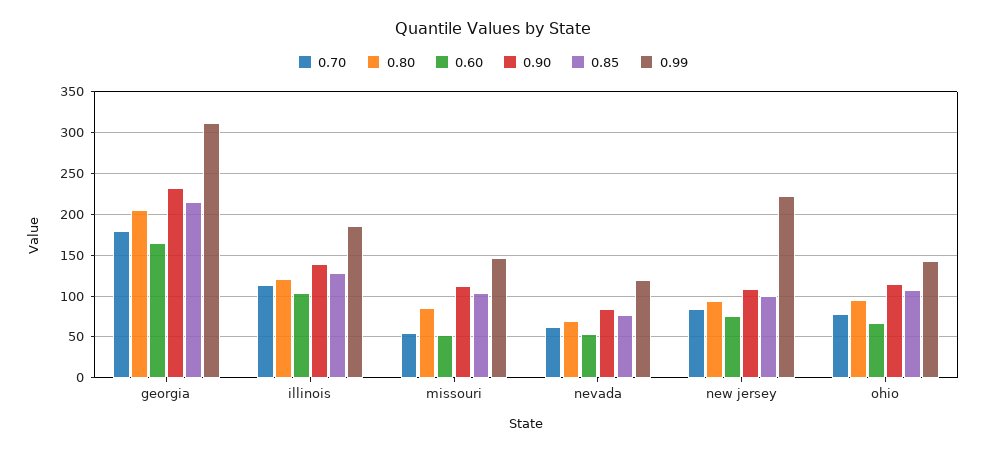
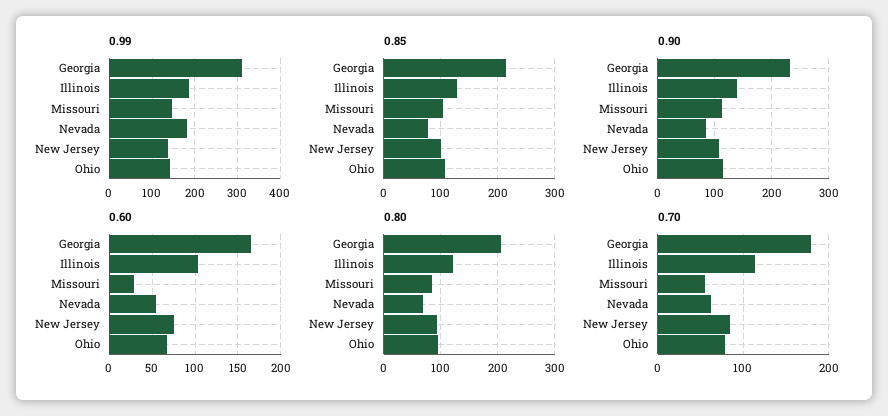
0.60, missouri: 50 -> 30
0.99, nevada: 120 -> 180
0.99, new jersey: 220 -> 140

